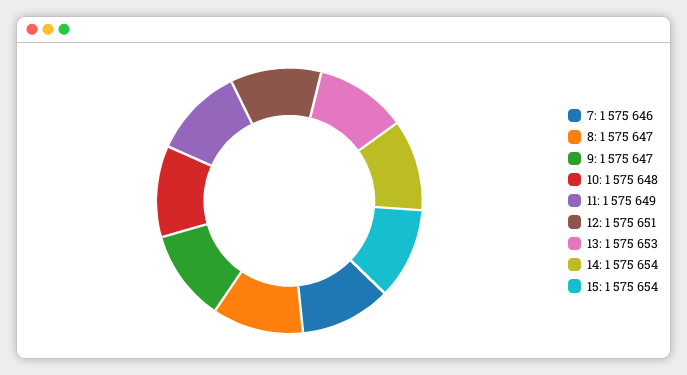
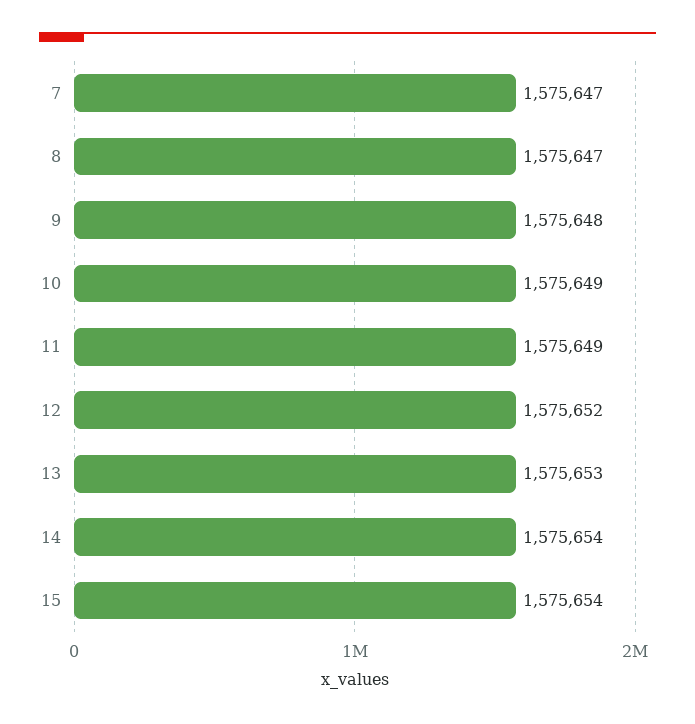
7: 1575646 -> 1575647
9: 1575647 -> 1575648
10: 1575648 -> 1575649
12: 1575651 -> 1575652

